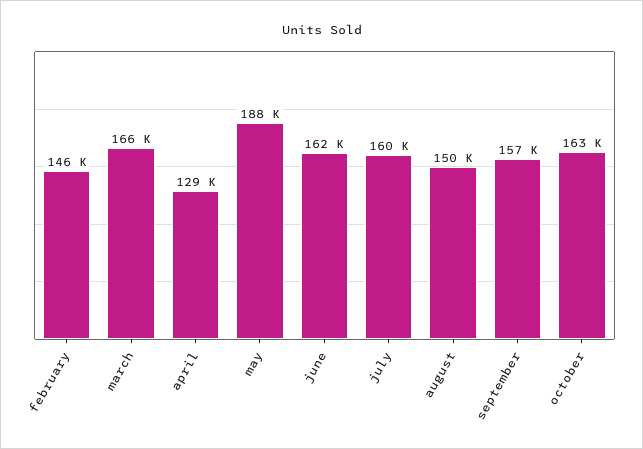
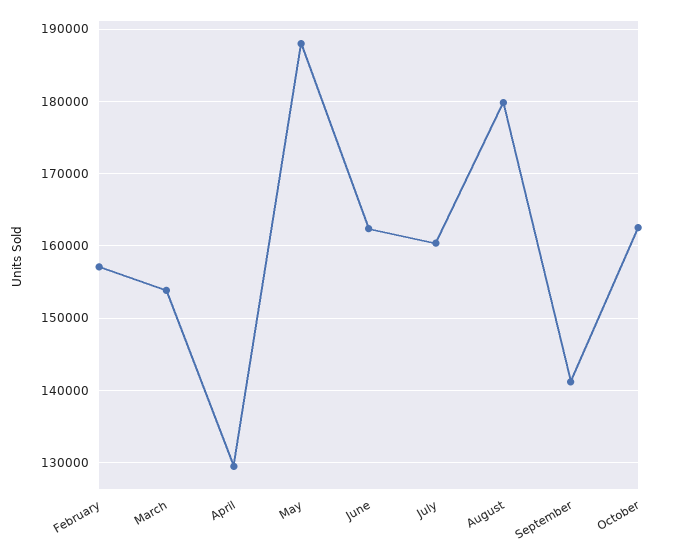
february: 146000 -> 157000
march: 166000 -> 154000
august: 150000 -> 180000
september: 157000 -> 141000

